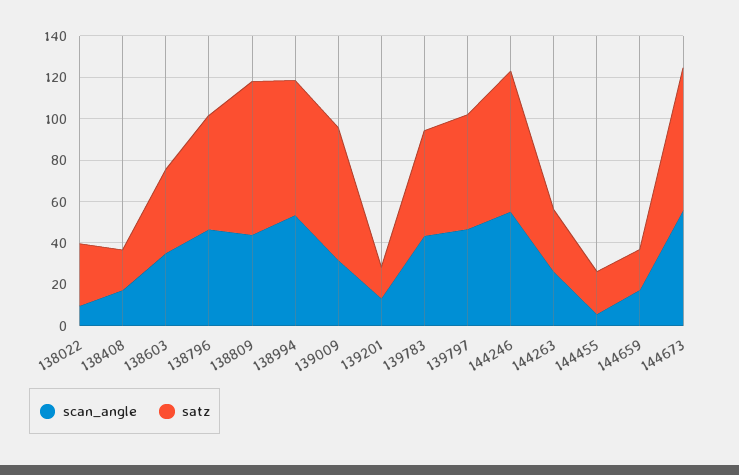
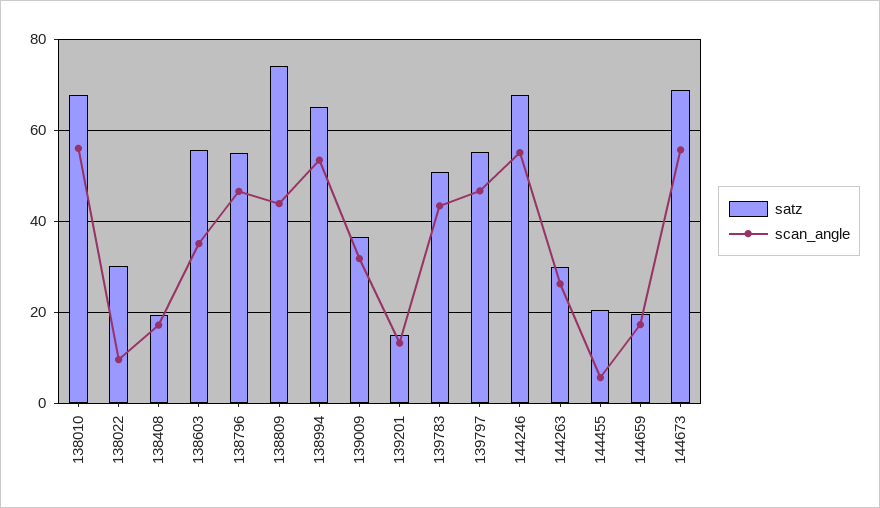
satz, 138603: 40 -> 56
satz, 139009: 65 -> 36
satz, 138010: none -> 68
scan_angle, 138010: none -> 56

